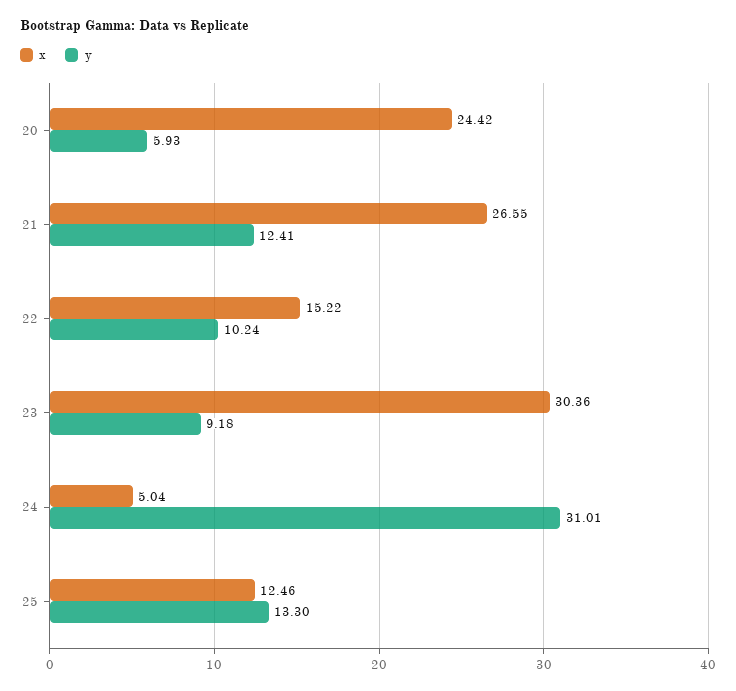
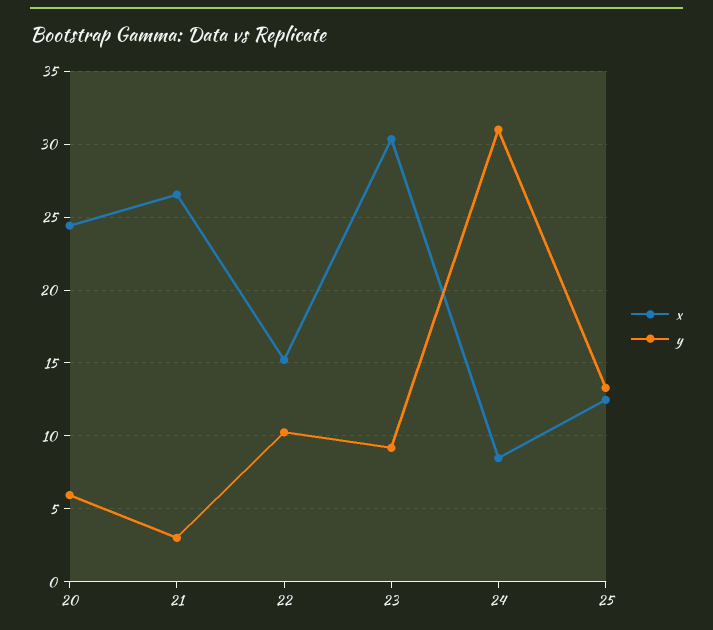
y, 21: 12.41 -> 3
x, 24: 5.04 -> 8.5

